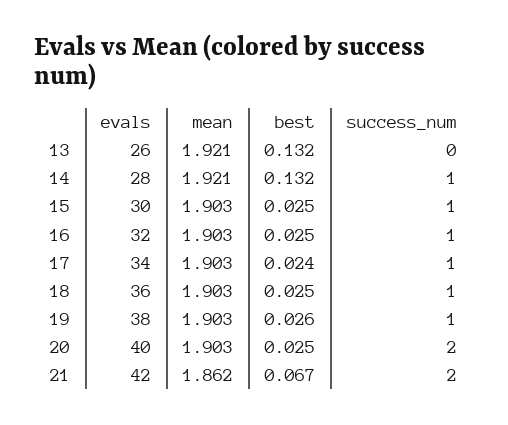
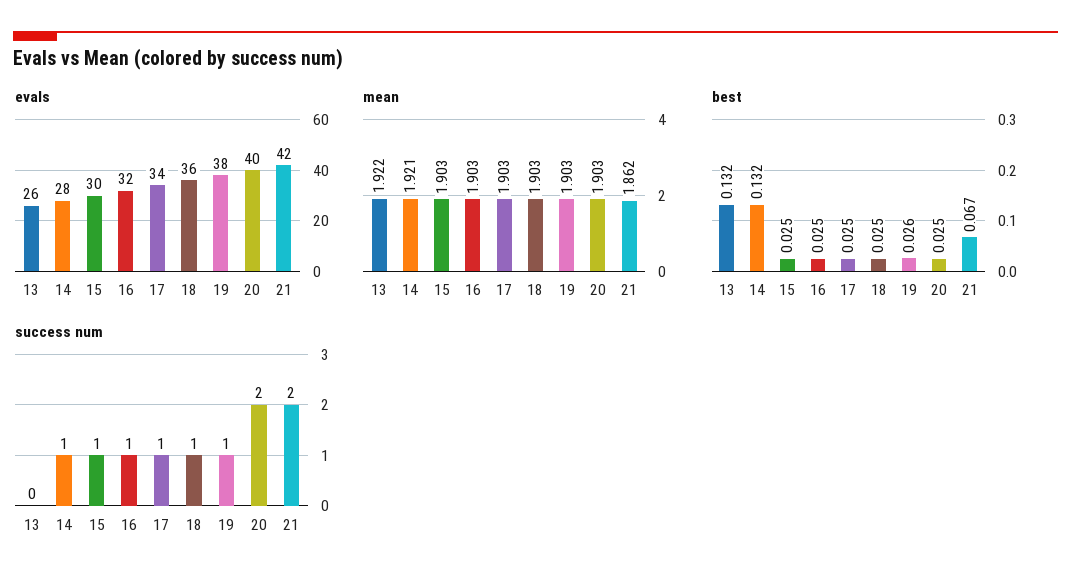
mean, 13: 1.921 -> 1.922
best, 17: 0.024 -> 0.025

